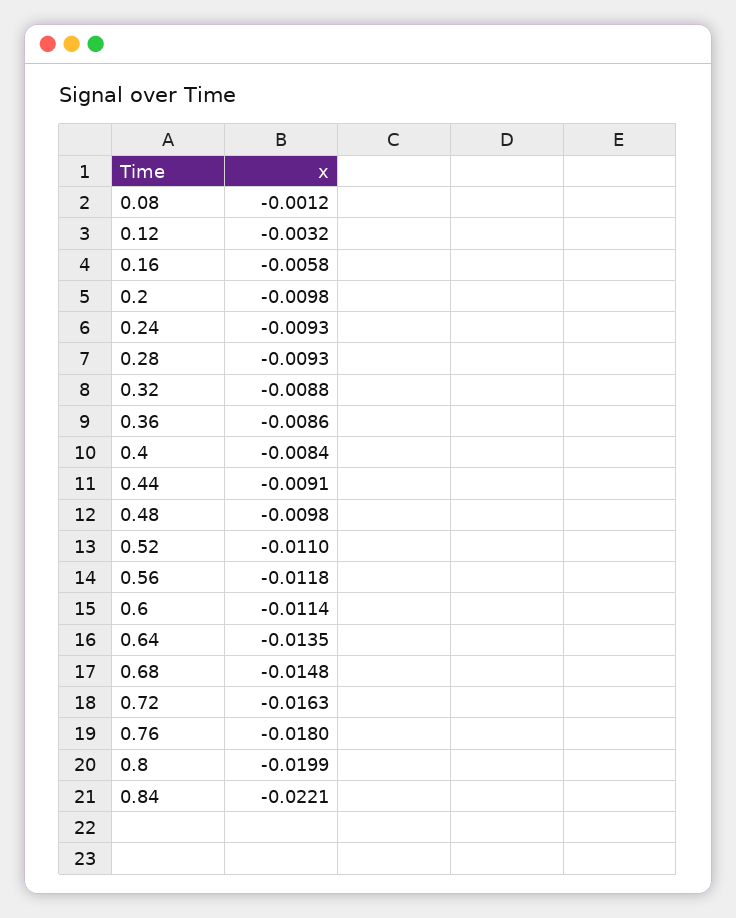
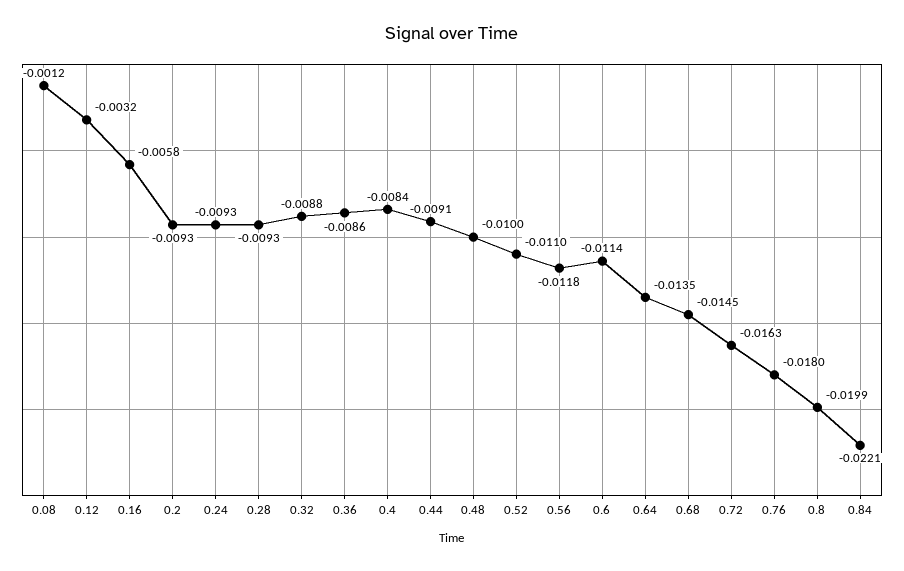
0.2: -0.0098 -> -0.0093
0.48: -0.0098 -> -0.01
0.68: -0.0148 -> -0.0145

